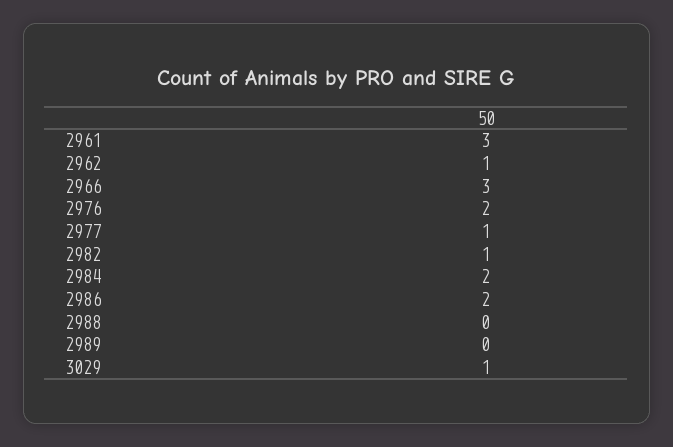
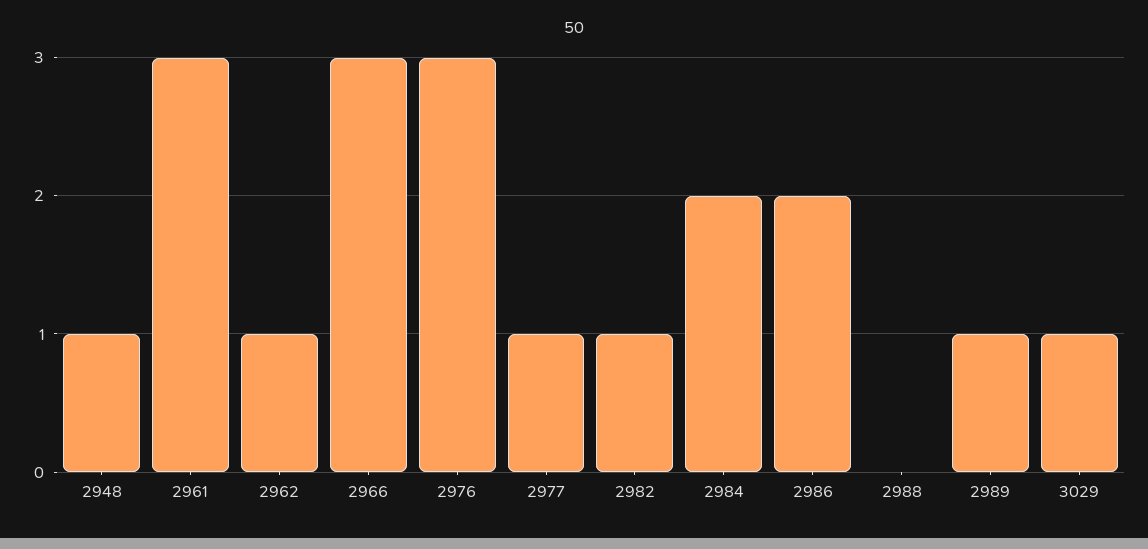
2976: 2 -> 3
2989: 0 -> 1
2948: none -> 1

